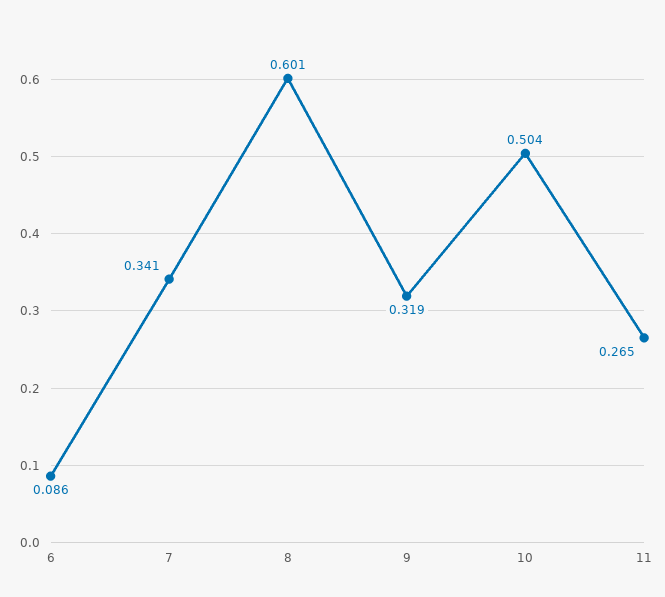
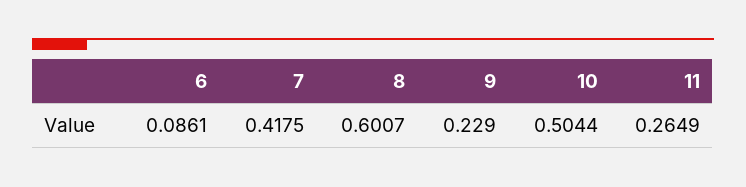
7: 0.341 -> 0.4175
9: 0.319 -> 0.229

